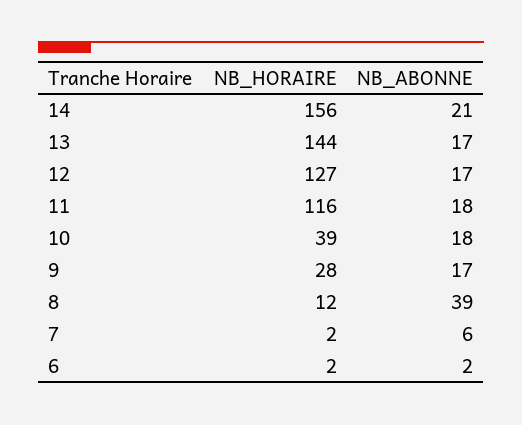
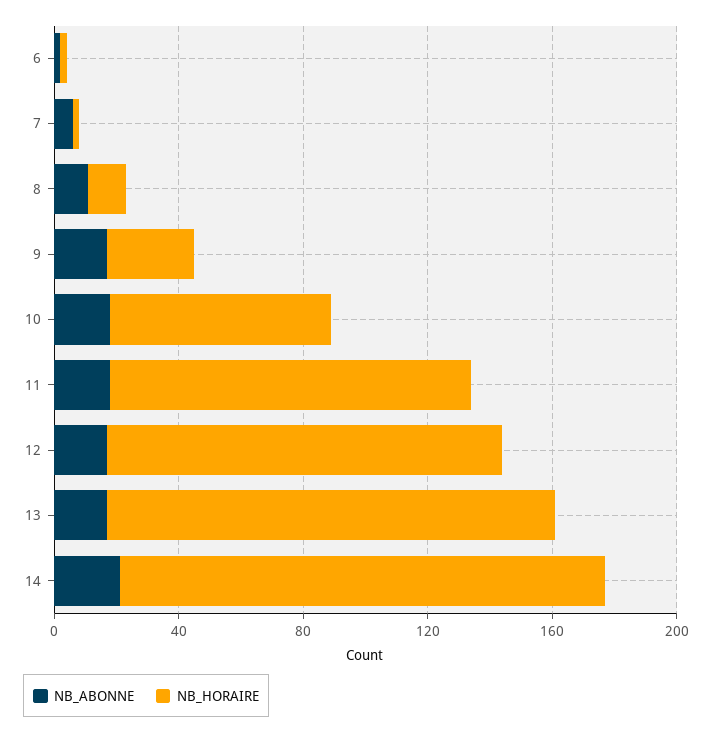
NB_HORAIRE, 10: 39 -> 70
NB_ABONNE, 8: 39 -> 10

